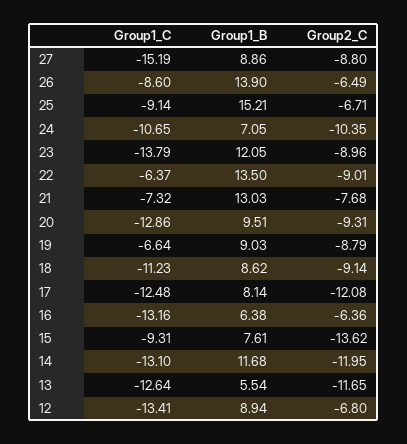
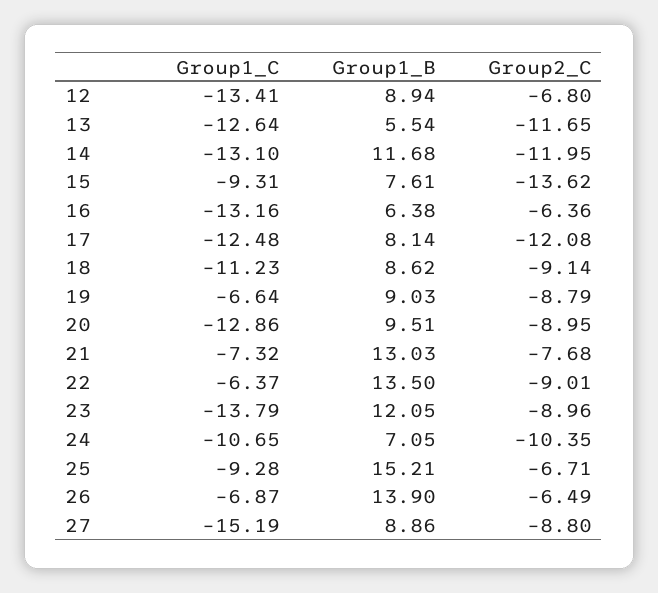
Group1_C, 26: -8.6 -> -6.87
Group1_C, 25: -9.14 -> -9.28
Group2_C, 20: -9.31 -> -8.95

